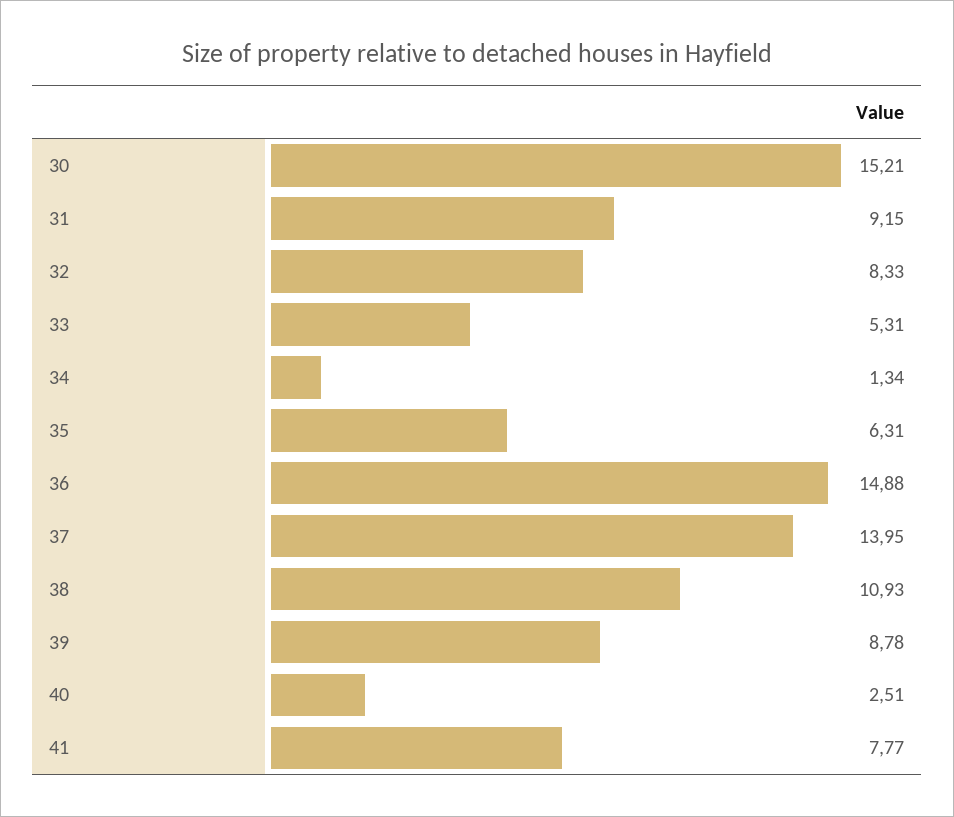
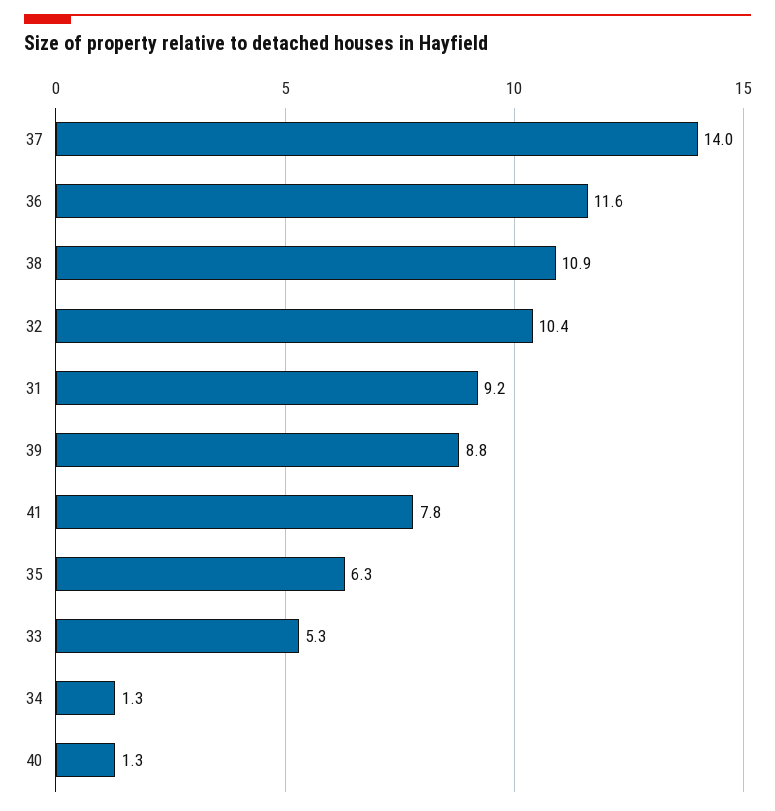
30: 15.21 -> none
32: 8.33 -> 10.4
36: 14.88 -> 11.6
40: 2.51 -> 1.3

